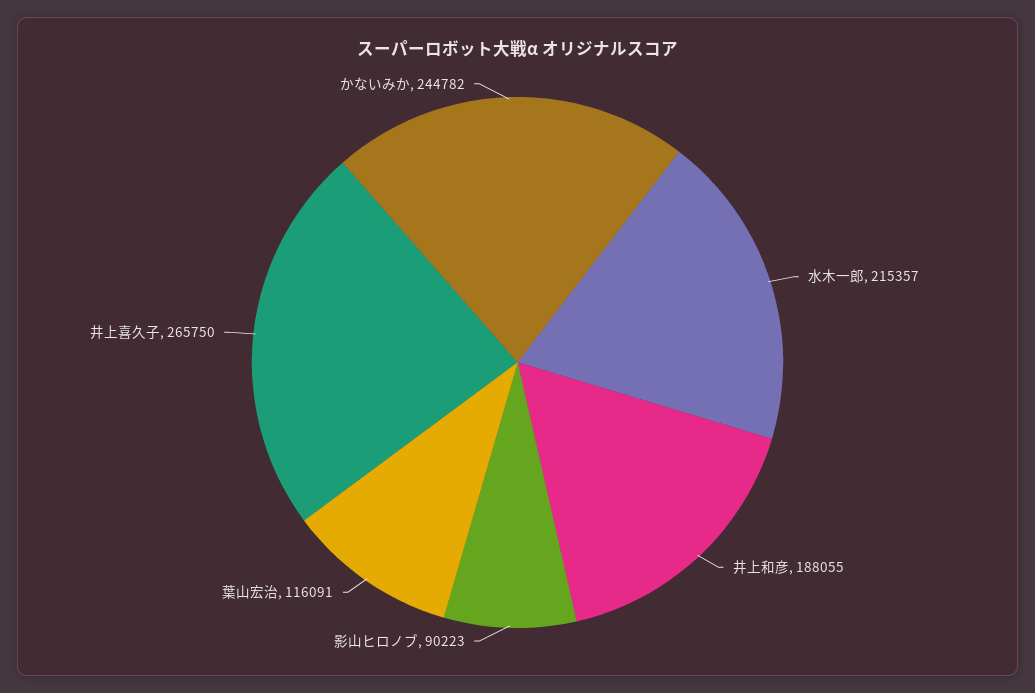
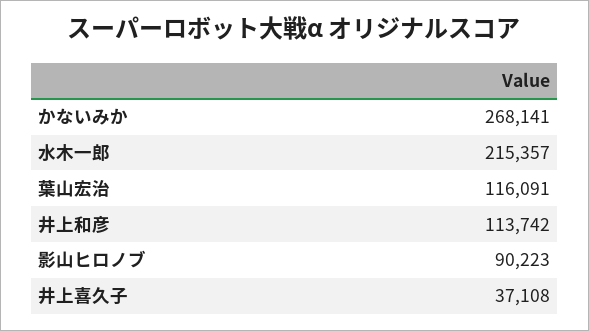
井上和彦: 188055 -> 113742
井上喜久子: 265750 -> 37108
かないみか: 244782 -> 268141

